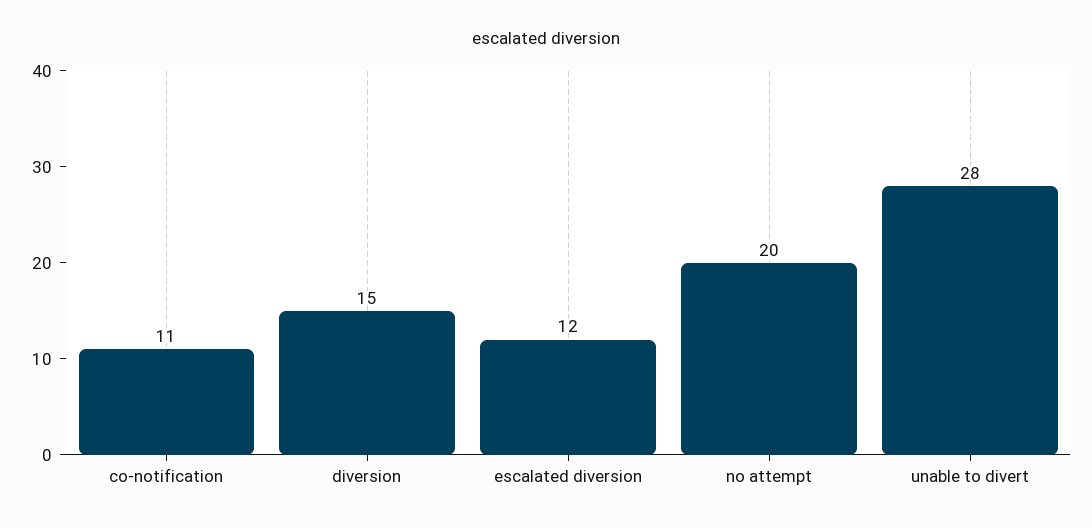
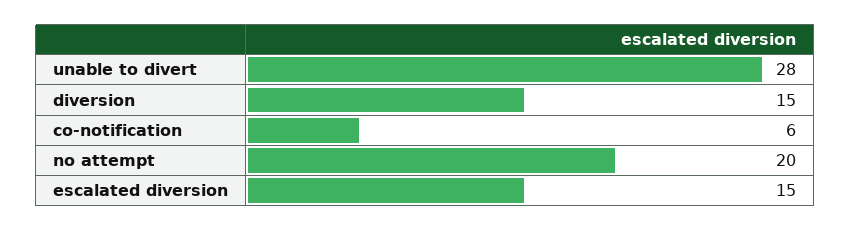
co-notification: 11 -> 6
escalated diversion: 12 -> 15

